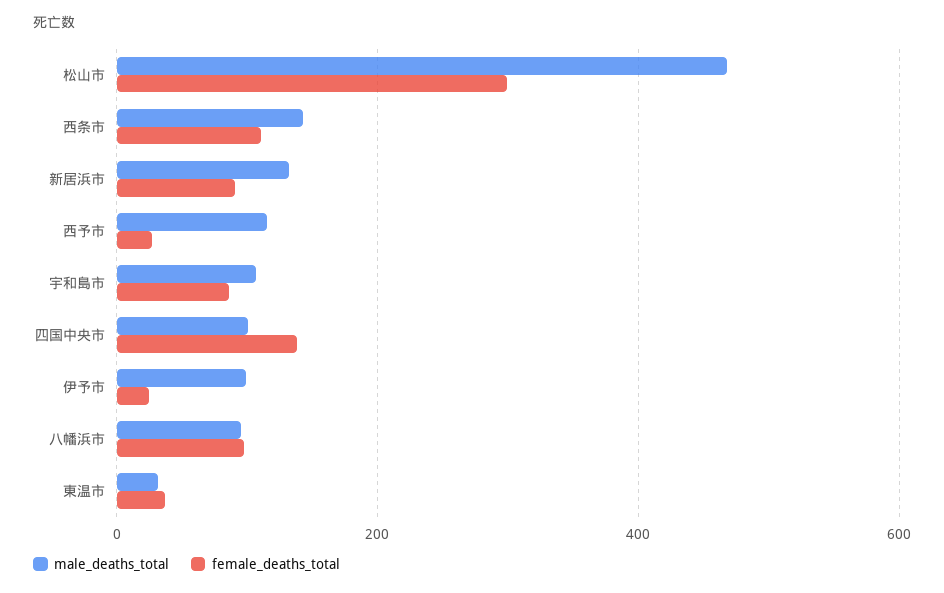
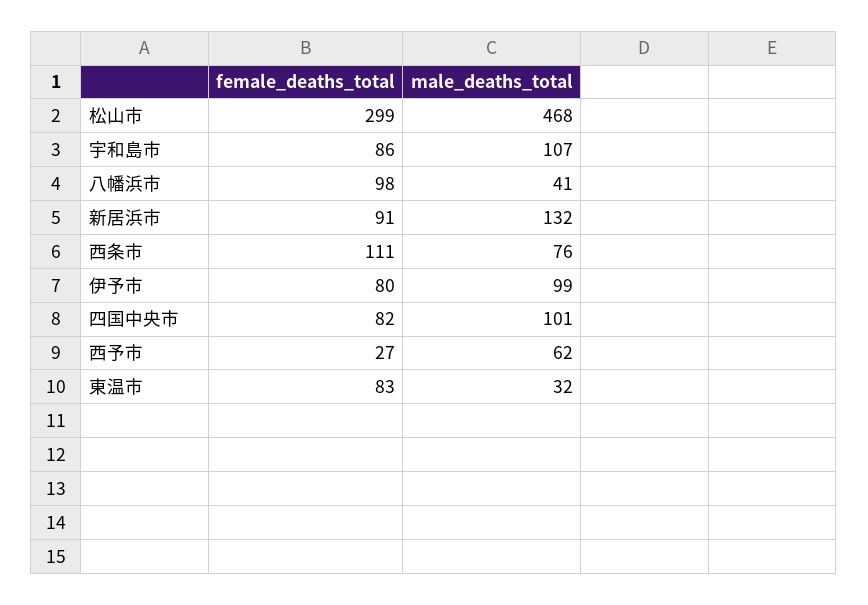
male_deaths_total, 西条市: 140 -> 76
male_deaths_total, 西予市: 120 -> 62
female_deaths_total, 四国中央市: 140 -> 82
female_deaths_total, 伊予市: 20 -> 80
male_deaths_total, 八幡浜市: 100 -> 41
female_deaths_total, 東温市: 40 -> 83

